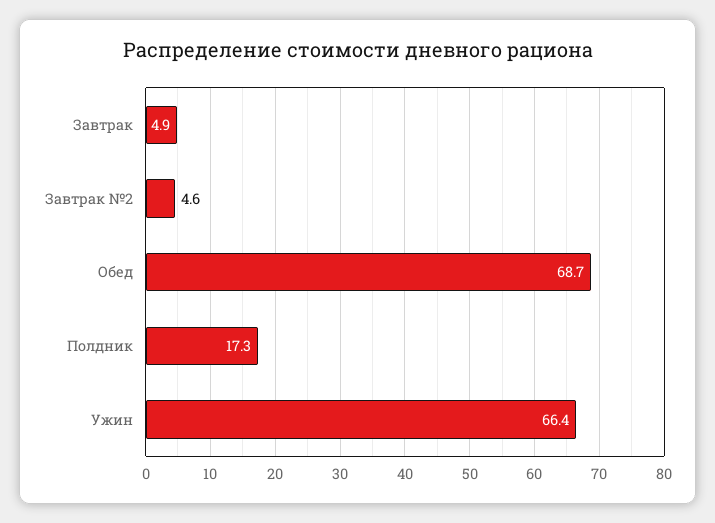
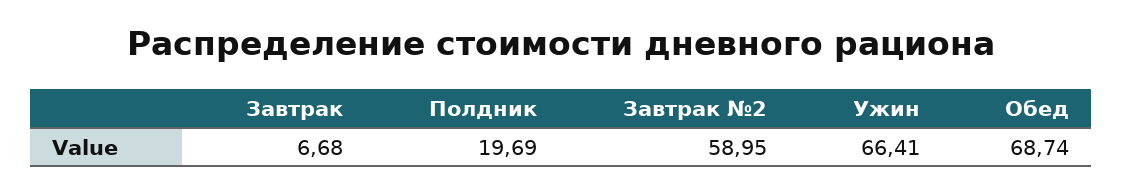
Завтрак: 4.9 -> 6.68
Завтрак №2: 4.6 -> 58.95
Полдник: 17.3 -> 19.69

